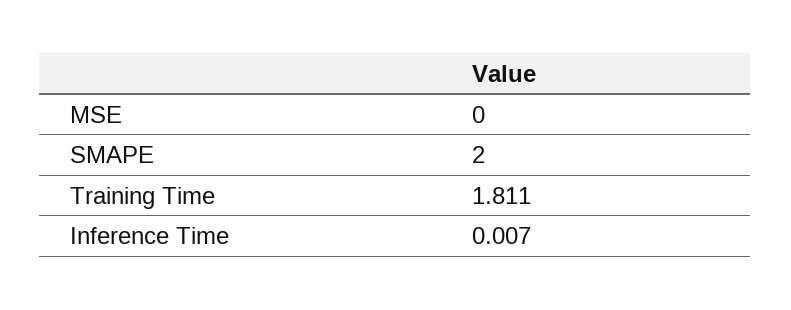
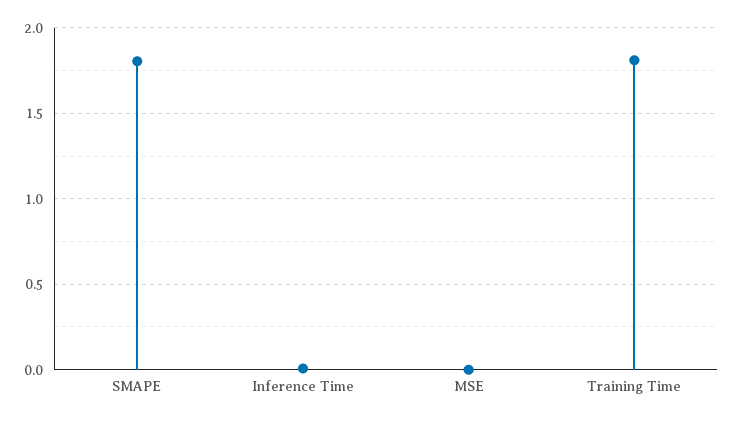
SMAPE: 2 -> 1.8

